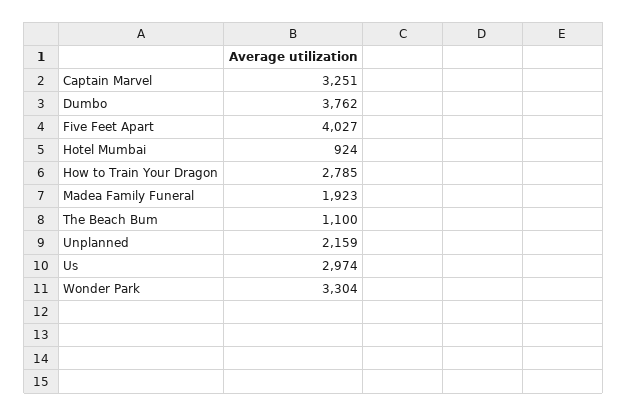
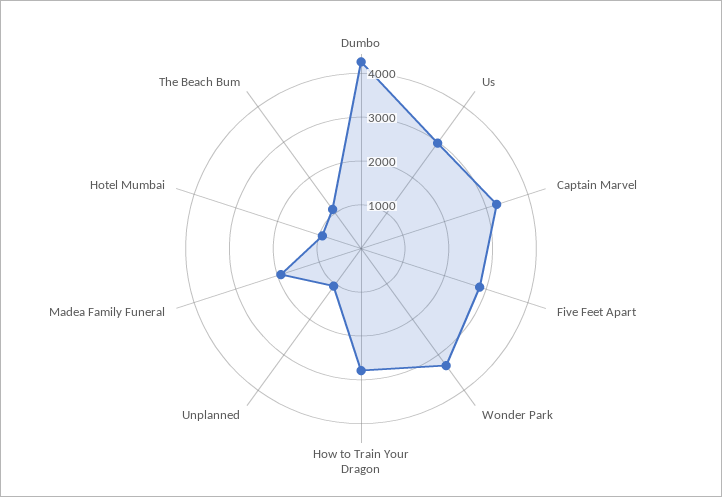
Dumbo: 3762 -> 4200
Five Feet Apart: 4027 -> 2800
Unplanned: 2159 -> 1000

